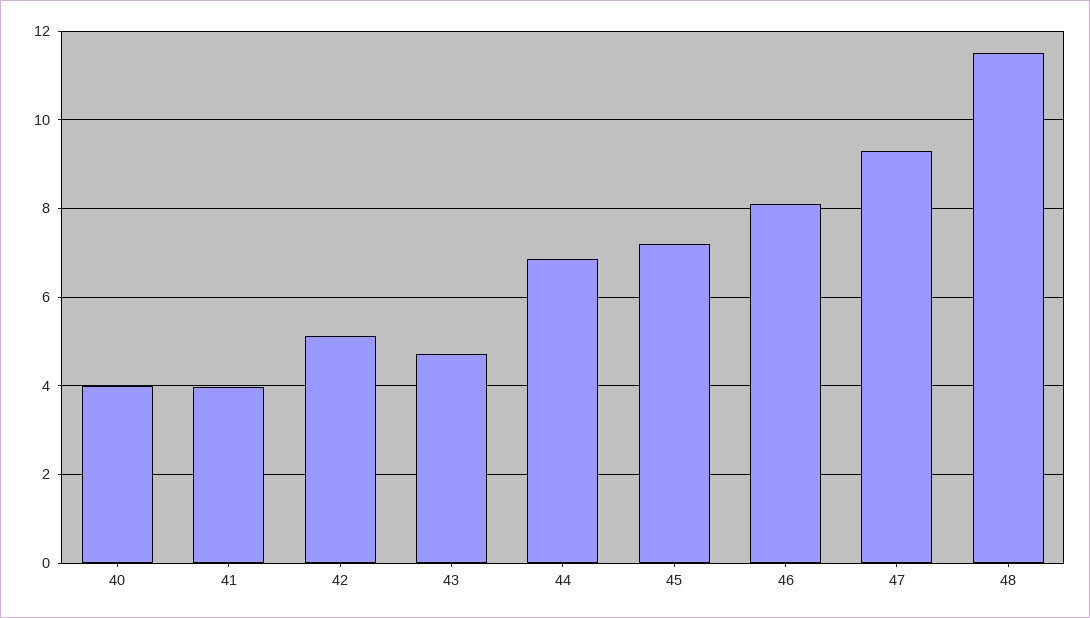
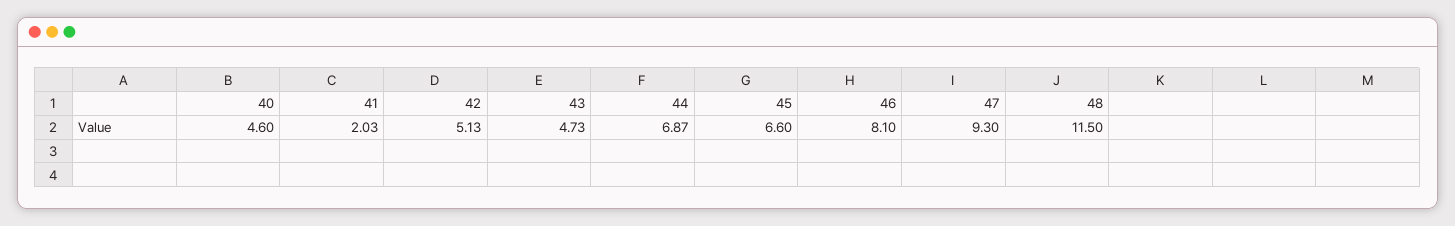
40: 4 -> 4.6
41: 4 -> 2.03
45: 7.2 -> 6.6

